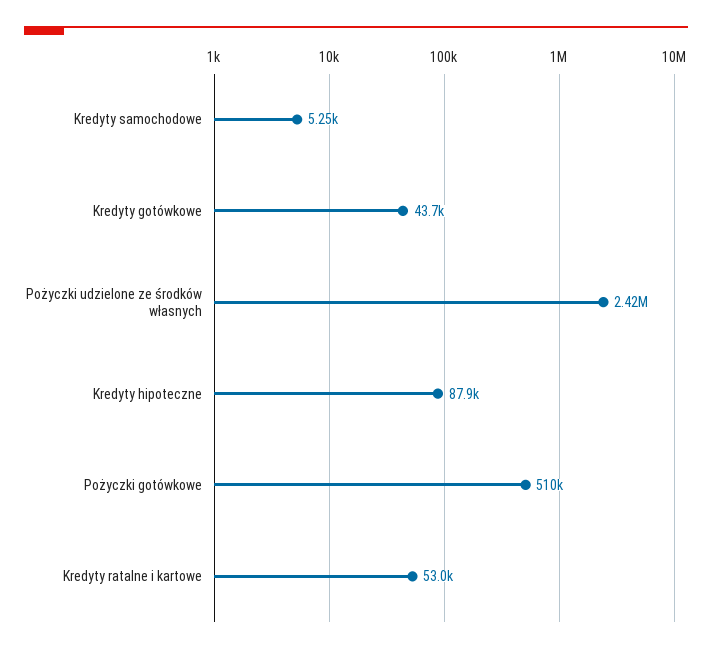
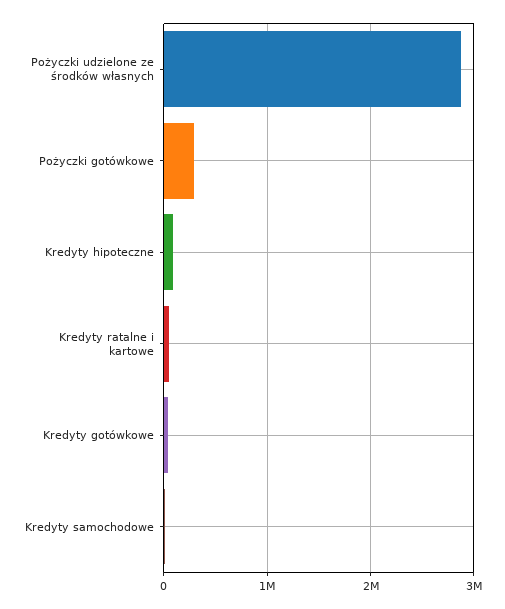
Pożyczki udzielone ze środków własnych: 2420000 -> 2900000
Pożyczki gotówkowe: 510000 -> 300000

